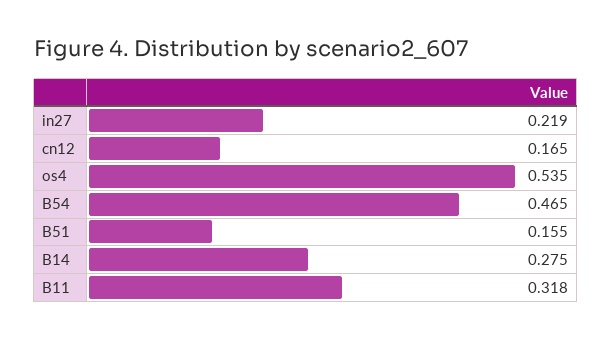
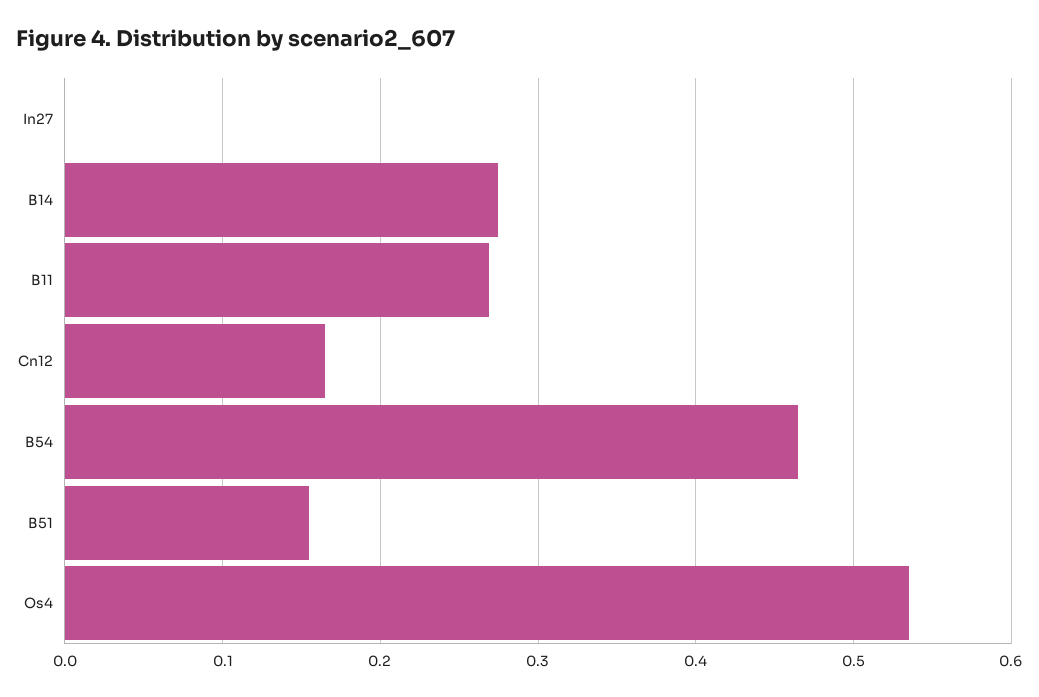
in27: 0.219 -> 0
B11: 0.318 -> 0.27

